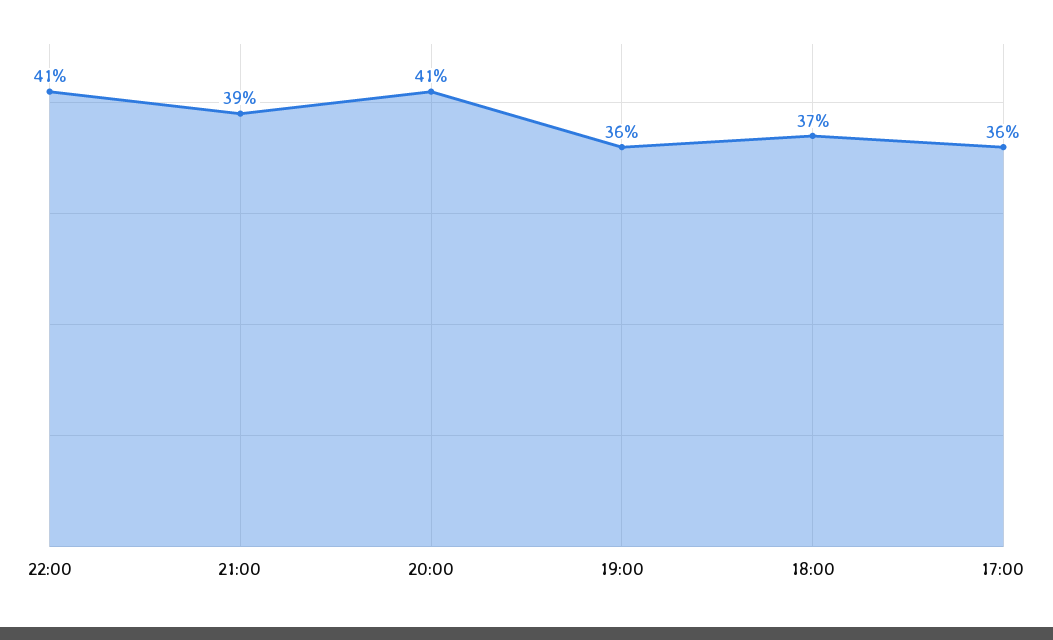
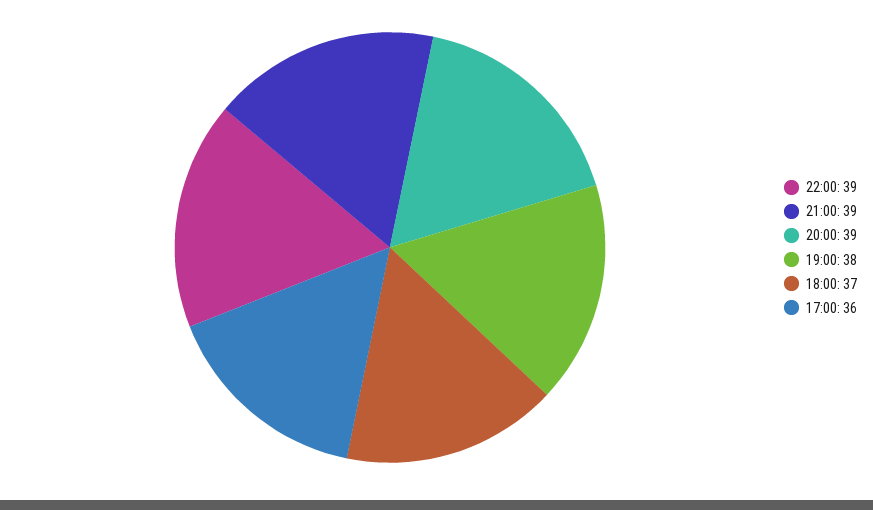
22:00: 41 -> 39
20:00: 41 -> 39
19:00: 36 -> 38

